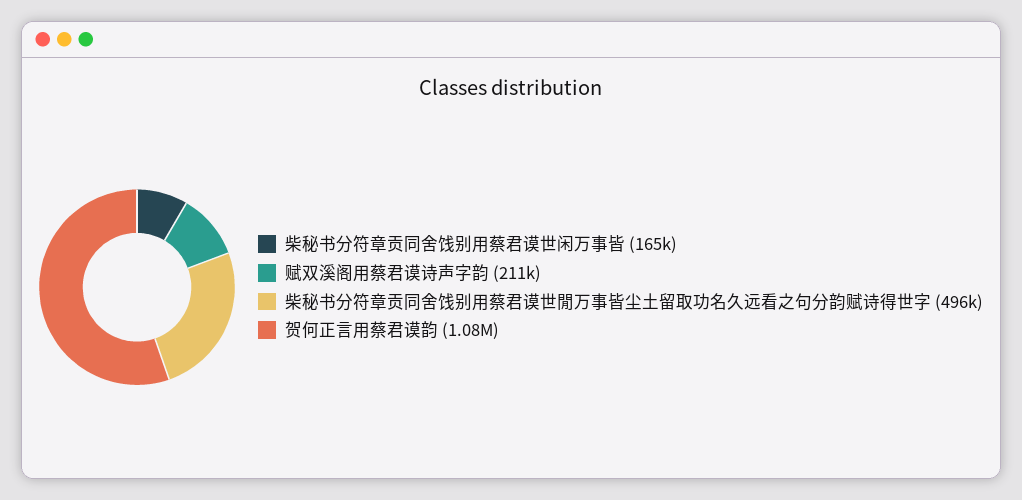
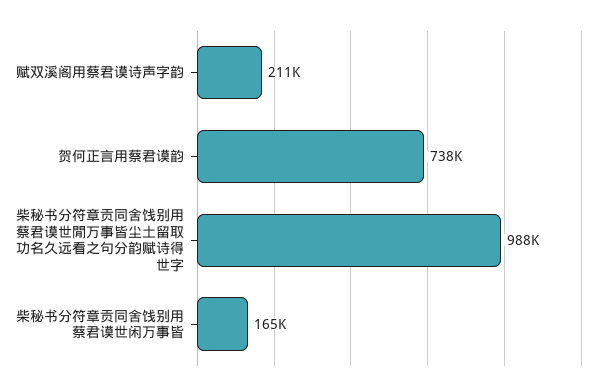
柴秘书分符章贡同舍饯别用蔡君谟世閒万事皆尘土留取功名久远看之句分韵赋诗得世字: 496000 -> 988000
贺何正言用蔡君谟韵: 1080000 -> 738000

